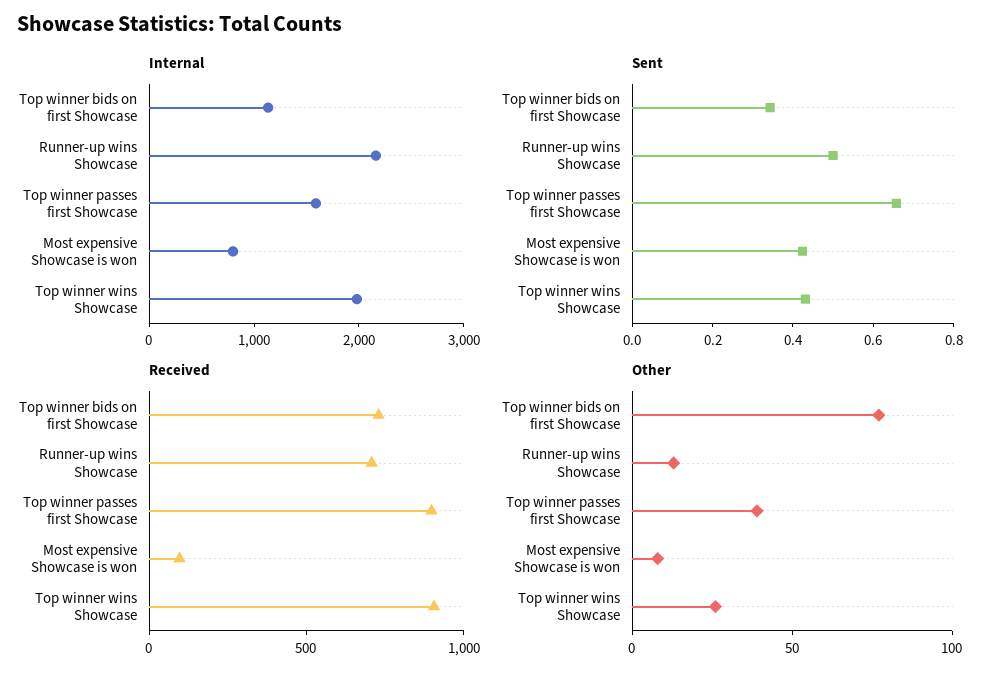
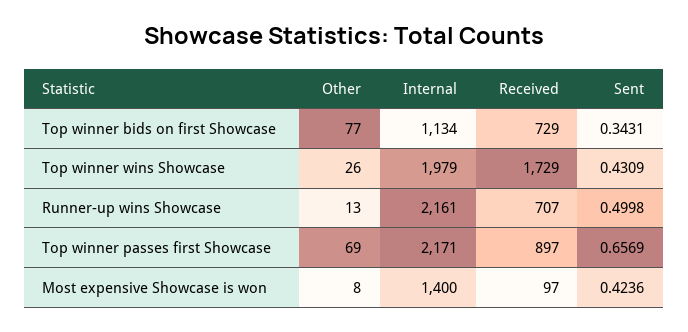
Internal, Top winner passes first Showcase: 1600 -> 2171
Internal, Most expensive Showcase is won: 800 -> 1400
Received, Top winner wins Showcase: 900 -> 1729
Other, Top winner passes first Showcase: 40 -> 69

